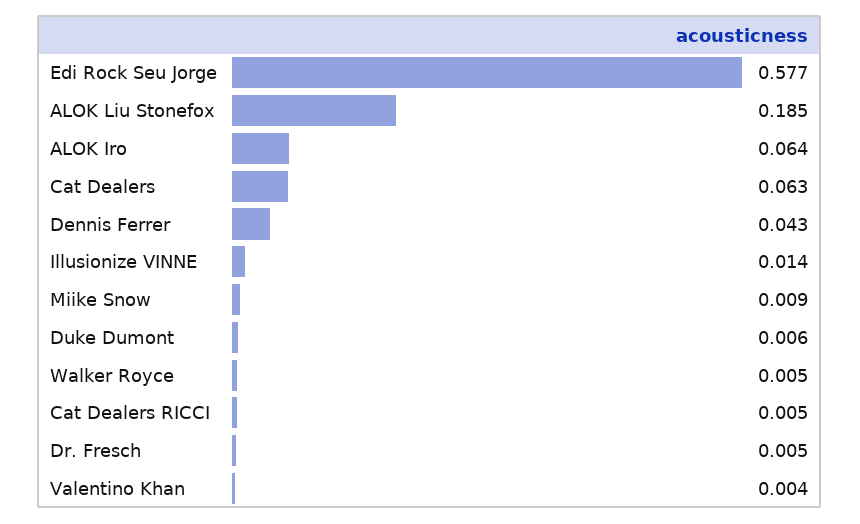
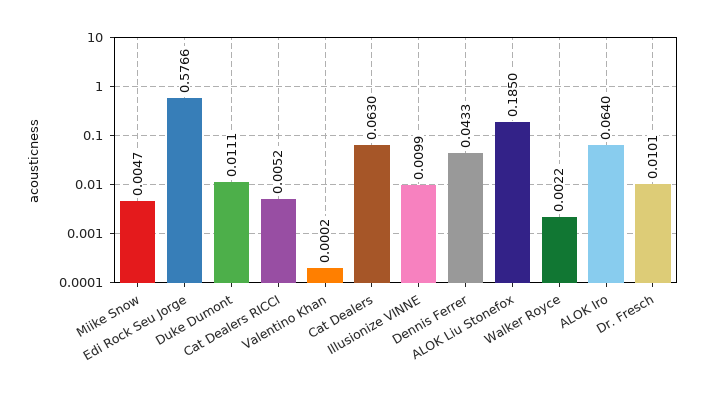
Illusionize VINNE: 0.014 -> 0.0099
Miike Snow: 0.009 -> 0.0047
Duke Dumont: 0.006 -> 0.0111
Walker Royce: 0.005 -> 0.0022
Dr. Fresch: 0.005 -> 0.0101
Valentino Khan: 0.004 -> 0.0002

